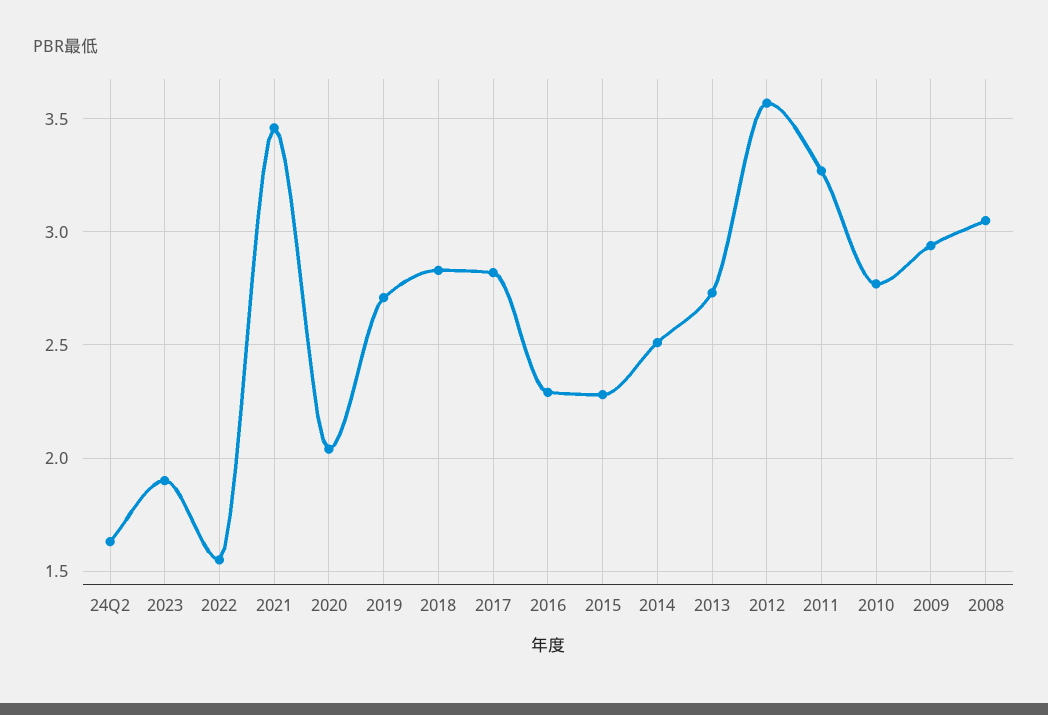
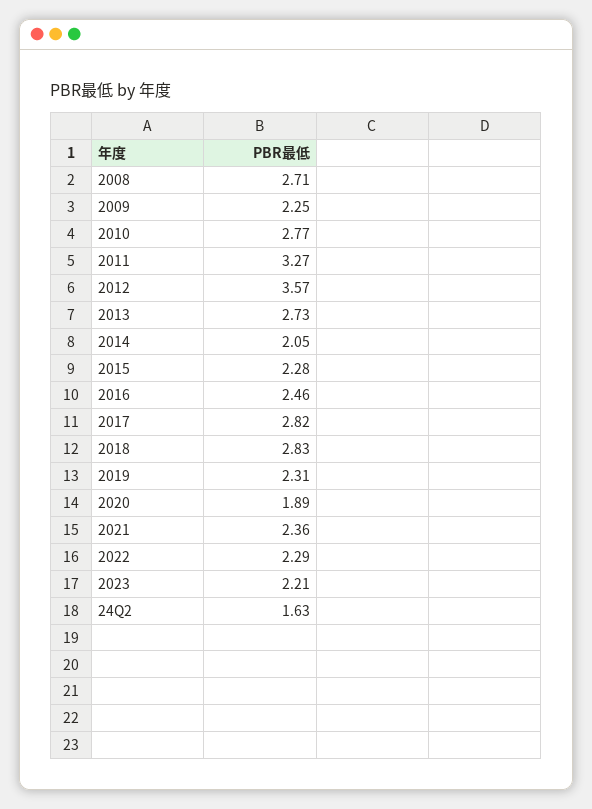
2023: 1.9 -> 2.21
2022: 1.55 -> 2.29
2021: 3.45 -> 2.36
2020: 2.05 -> 1.89
2019: 2.7 -> 2.31
2016: 2.3 -> 2.46
2014: 2.5 -> 2.05
2009: 2.95 -> 2.25
2008: 3.05 -> 2.71

